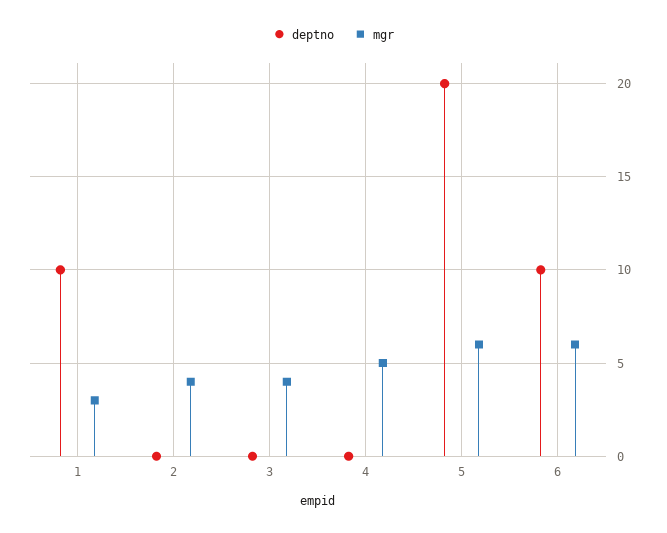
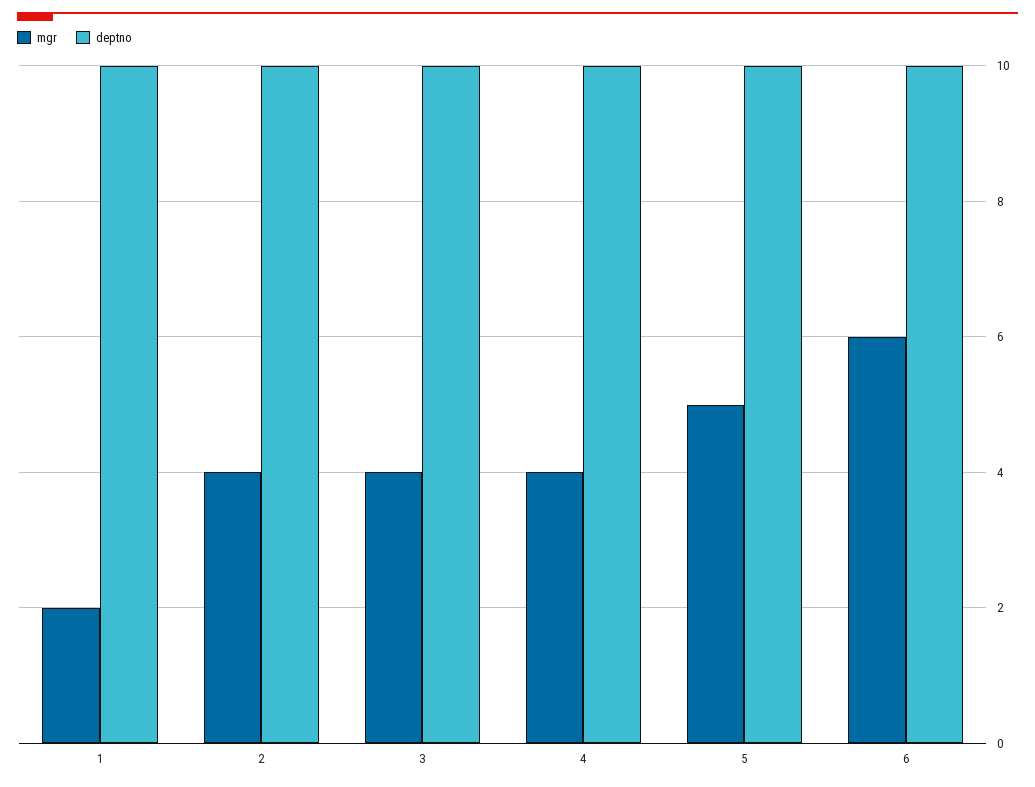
mgr, 1: 3 -> 2
deptno, 2: 0 -> 10
deptno, 3: 0 -> 10
deptno, 4: 0 -> 10
mgr, 4: 5 -> 4
deptno, 5: 20 -> 10
mgr, 5: 6 -> 5

